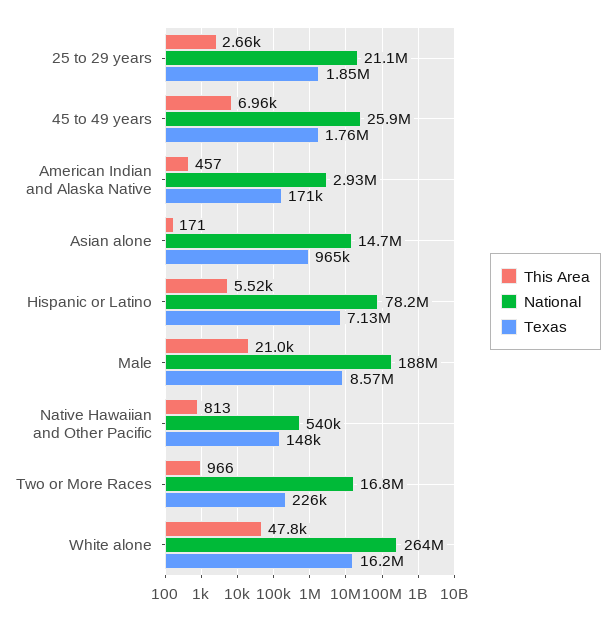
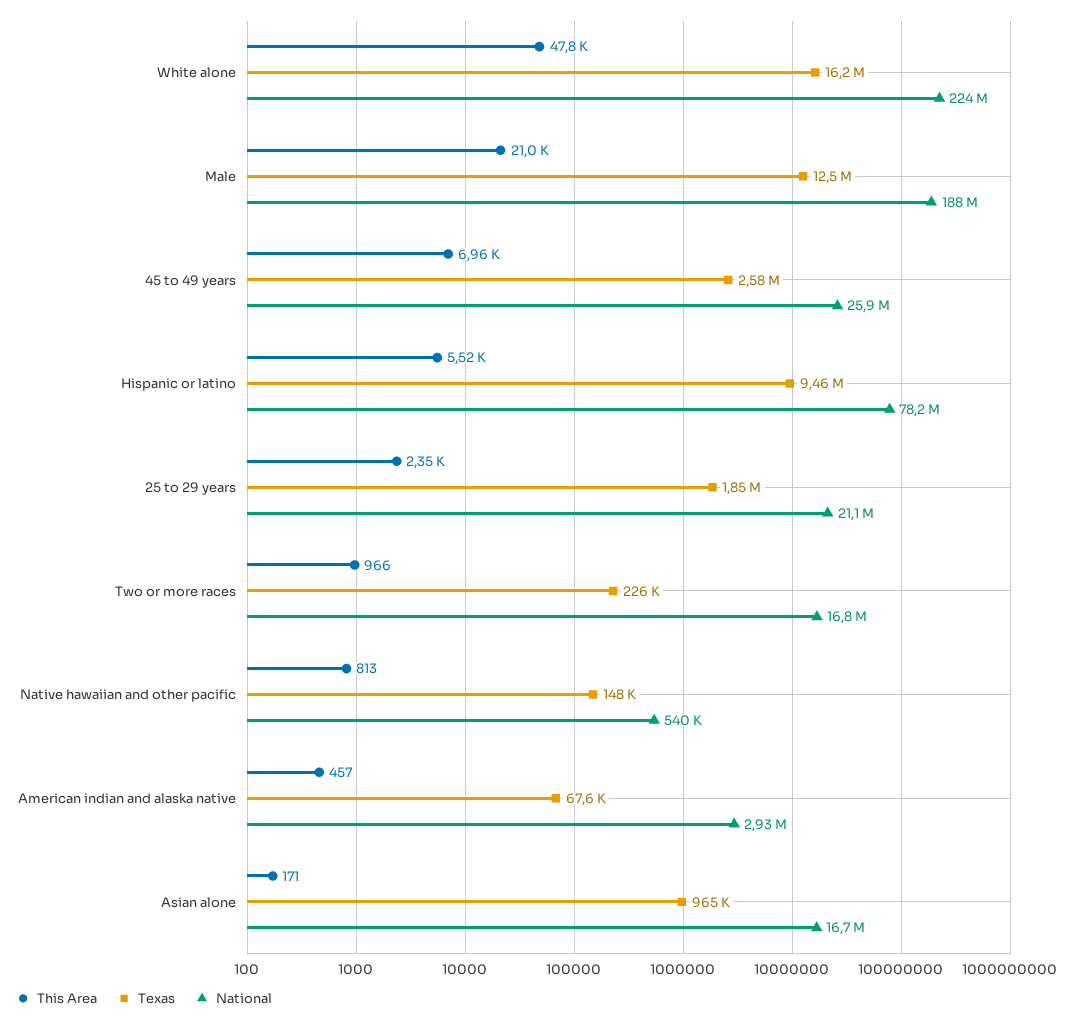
This Area, 25 to 29 years: 2660 -> 2350
Texas, 45 to 49 years: 1760000 -> 2580000
Texas, American Indian and Alaska Native: 171000 -> 67600
National, Asian alone: 14700000 -> 16700000
Texas, Hispanic or Latino: 7130000 -> 9460000
Texas, Male: 8570000 -> 12500000
National, White alone: 264000000 -> 224000000

